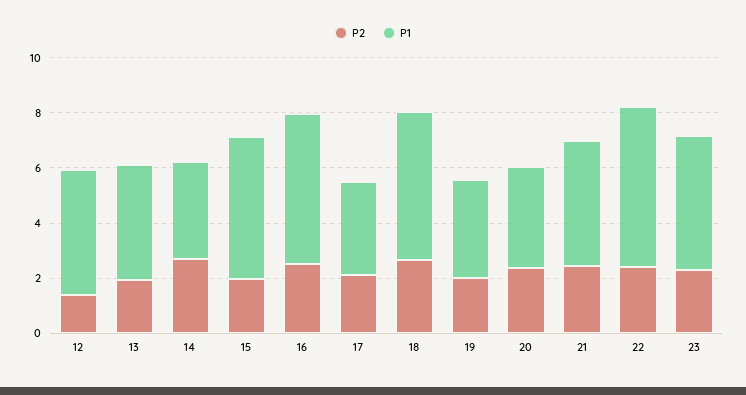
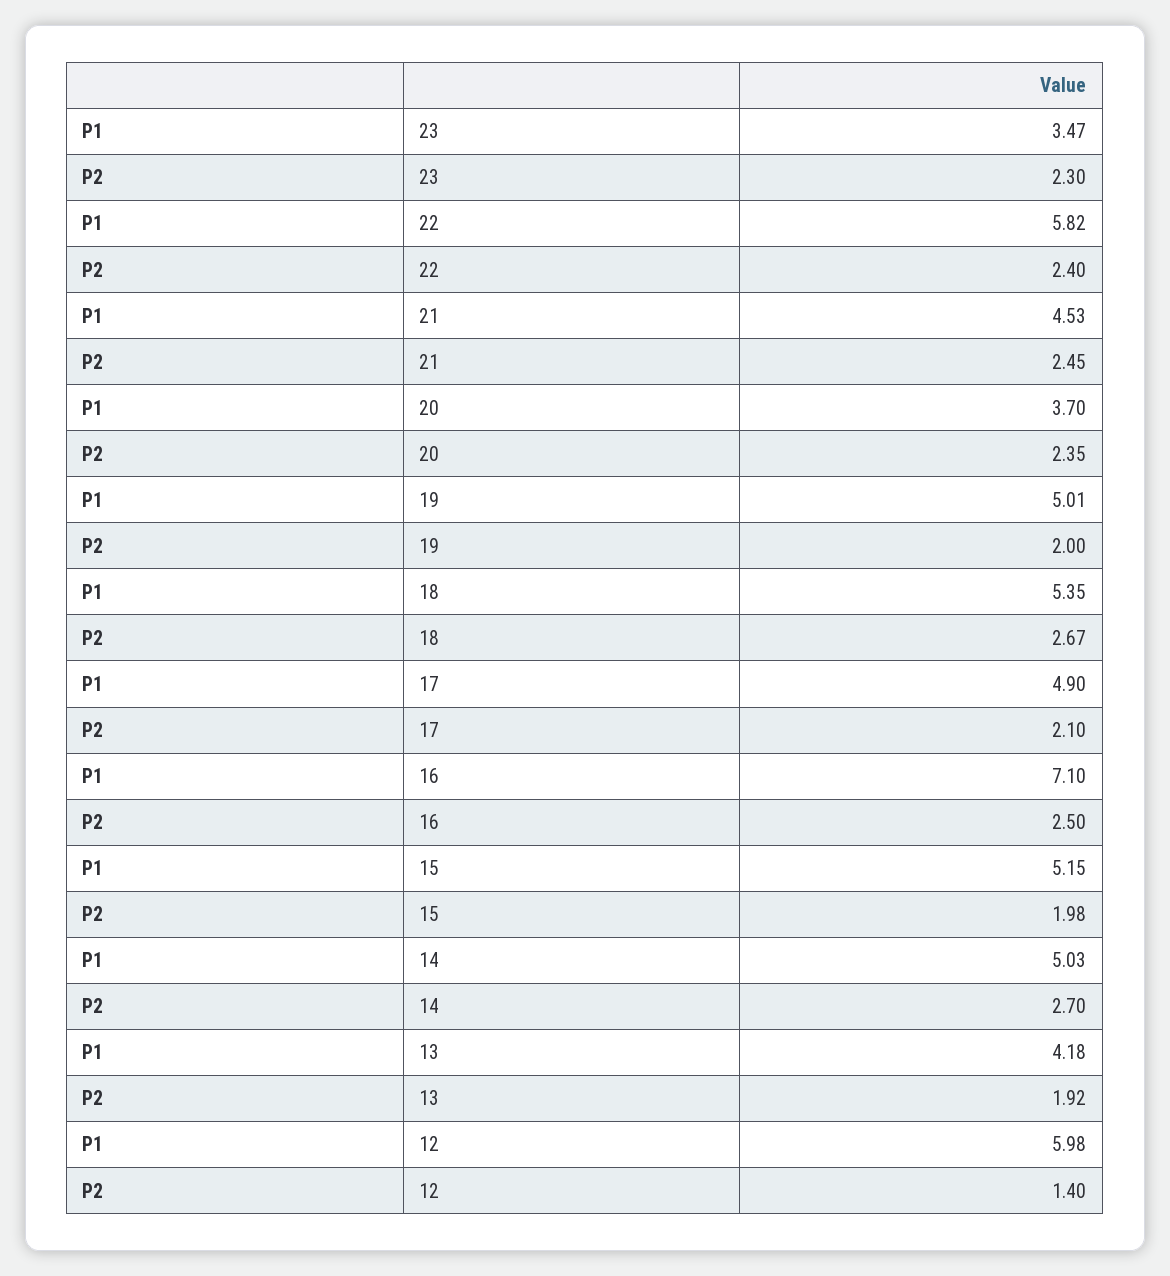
P1, 12: 4.5 -> 5.98
P1, 14: 3.5 -> 5.03
P1, 16: 5.5 -> 7.1
P1, 17: 3.5 -> 4.9
P1, 19: 3.5 -> 5.01
P1, 23: 5 -> 3.47

